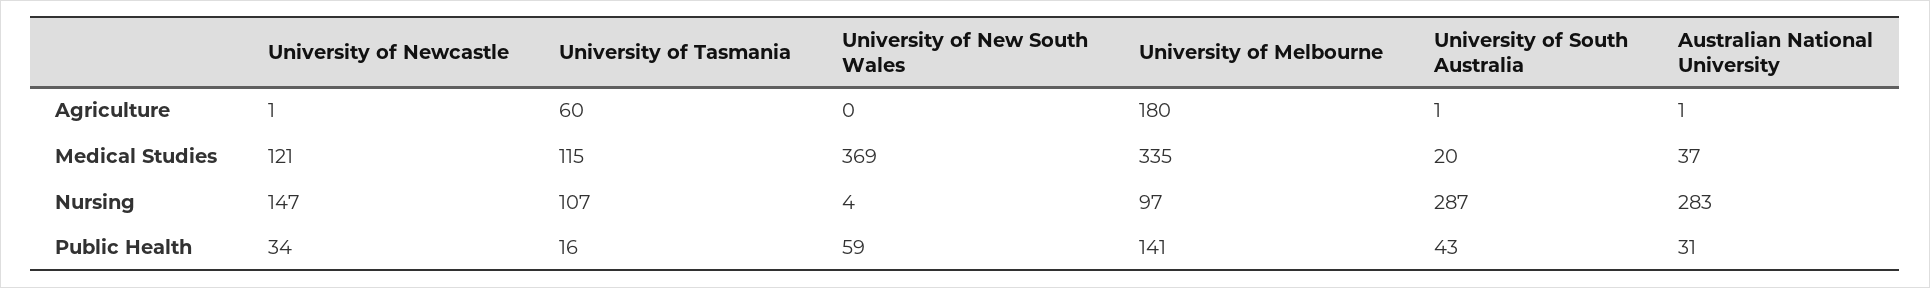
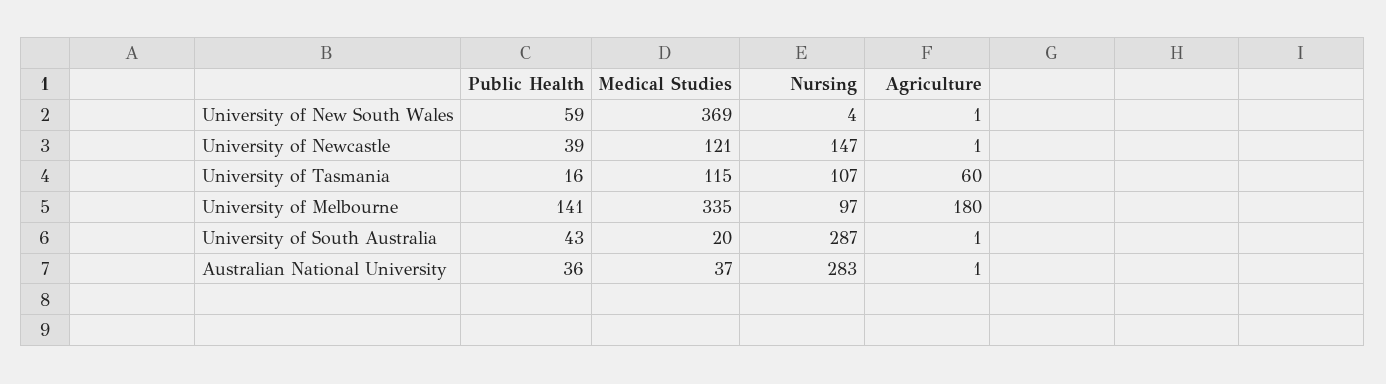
University of New South Wales, Agriculture: 0 -> 1
University of Newcastle, Public Health: 34 -> 39
Australian National University, Public Health: 31 -> 36

